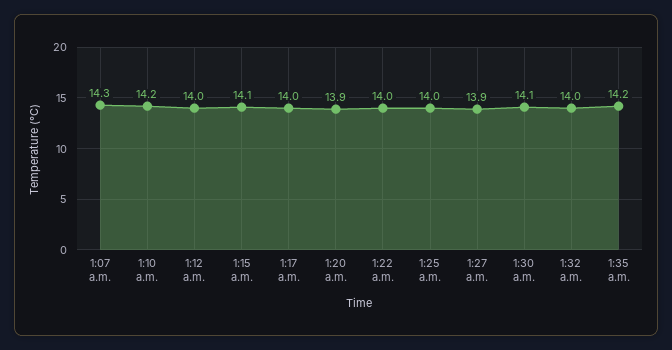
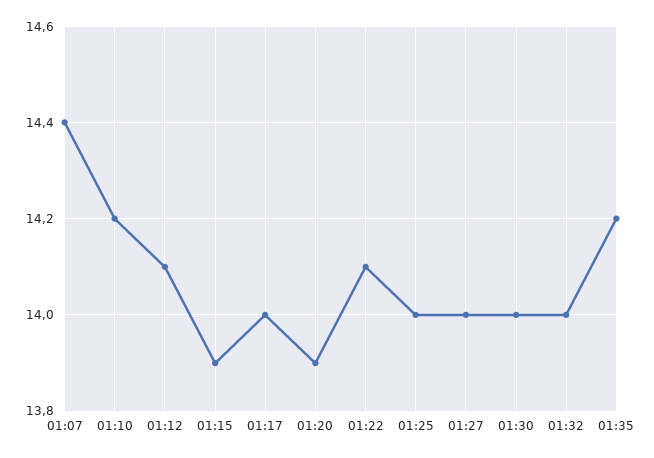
1:07 a.m.: 14.3 -> 14.4
1:12 a.m.: 14 -> 14.1
1:15 a.m.: 14.1 -> 13.9
1:22 a.m.: 14 -> 14.1
1:27 a.m.: 13.9 -> 14
1:30 a.m.: 14.1 -> 14

